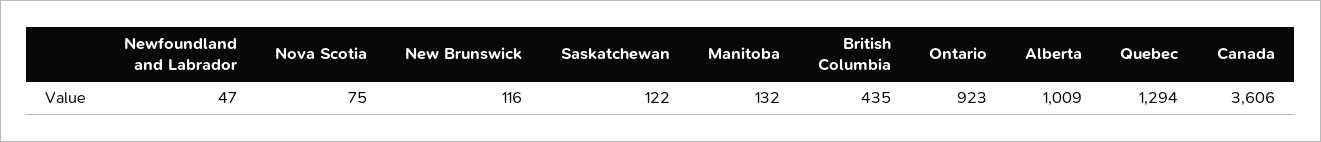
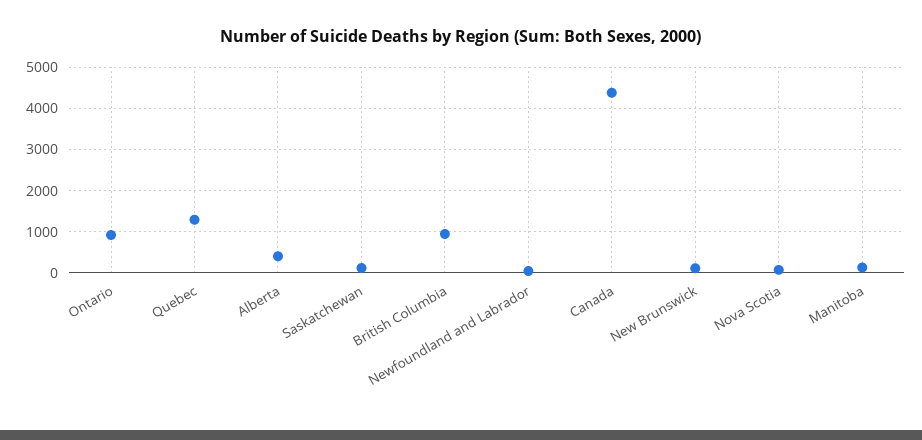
British Columbia: 435 -> 1000
Alberta: 1009 -> 400
Canada: 3606 -> 4400

